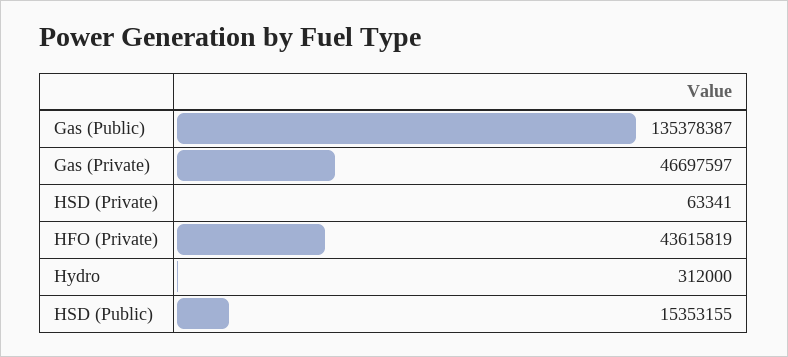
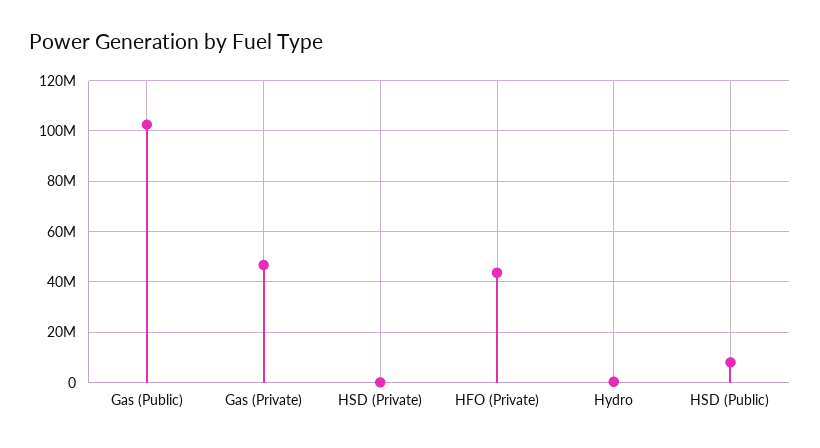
Gas (Public): 135378387 -> 102500000
HSD (Public): 15353155 -> 7500000

